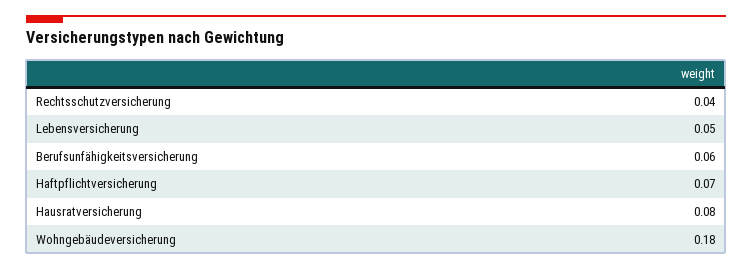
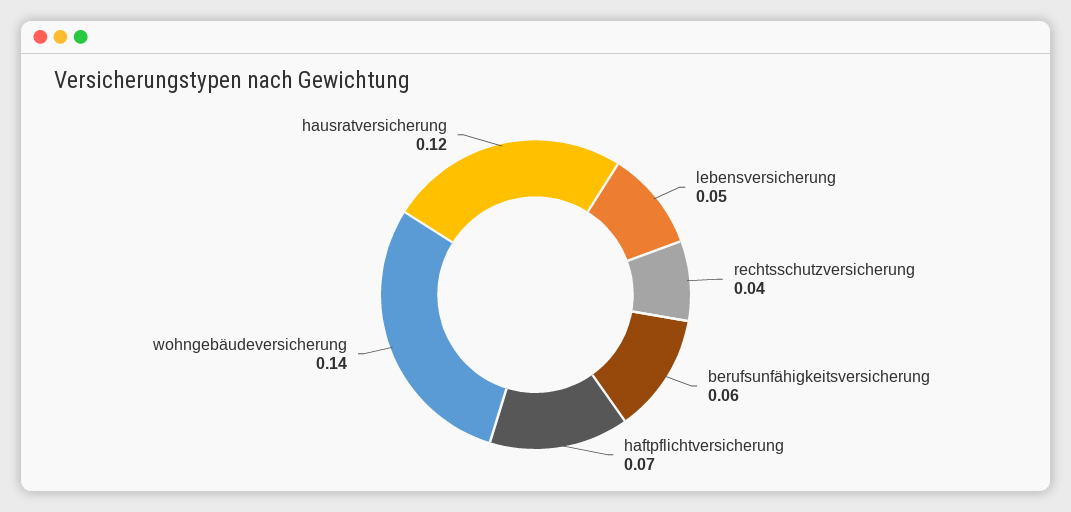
Hausratversicherung: 0.08 -> 0.12
Wohngebäudeversicherung: 0.18 -> 0.14

